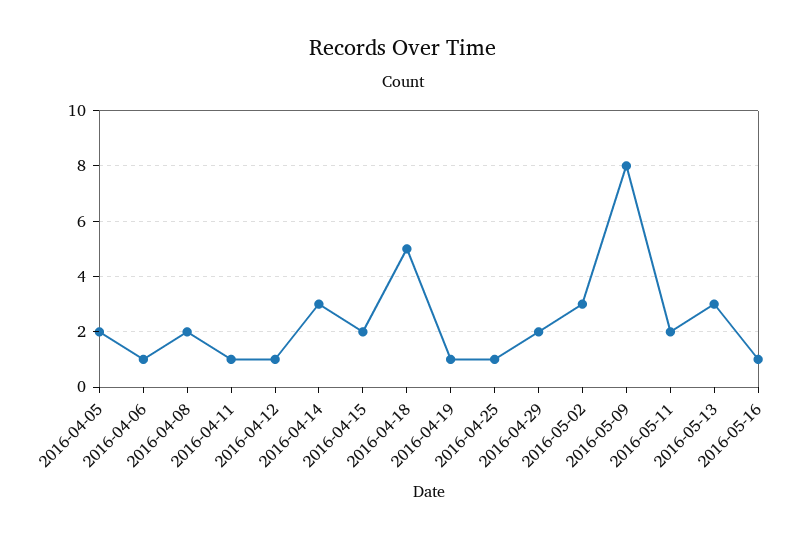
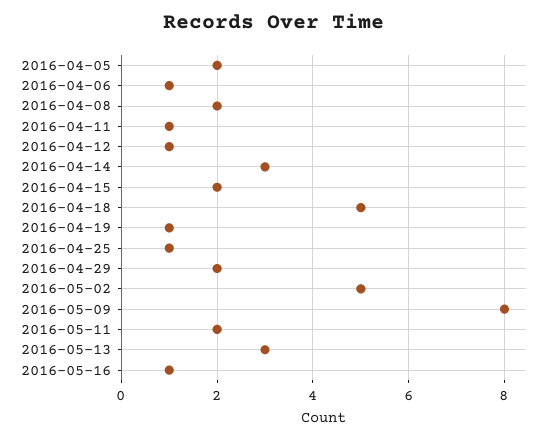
2016-05-02: 3 -> 5

